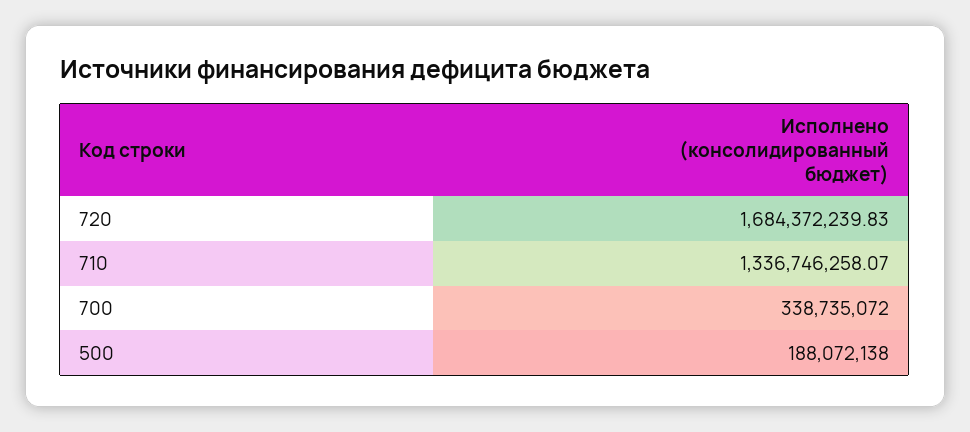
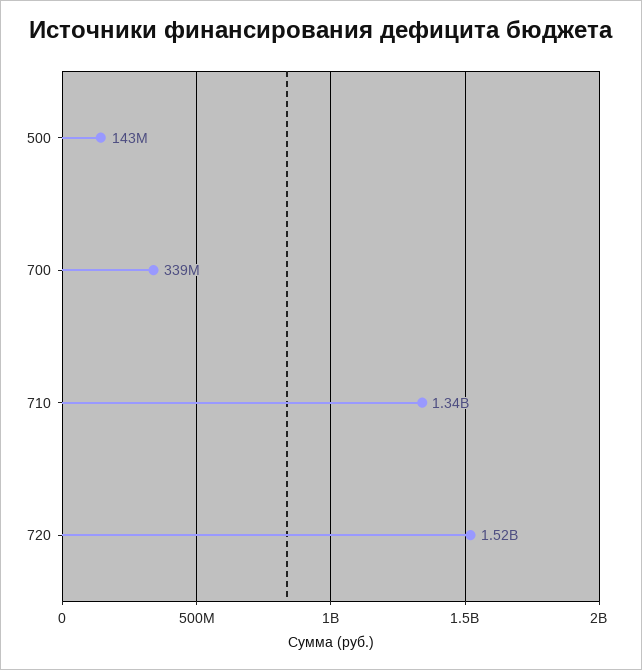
720: 1684372239.83 -> 1520000000
500: 188072138 -> 143000000

